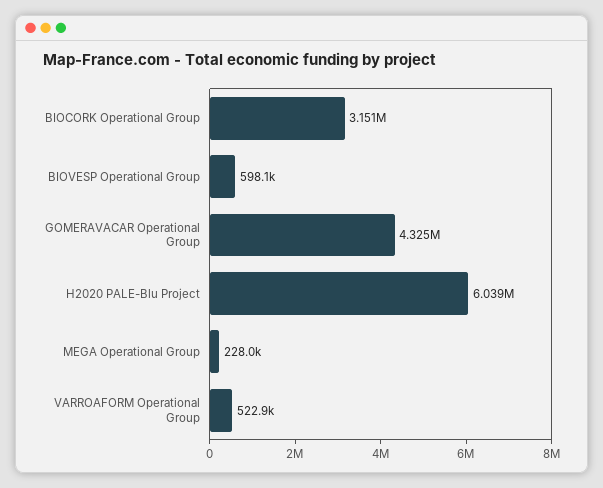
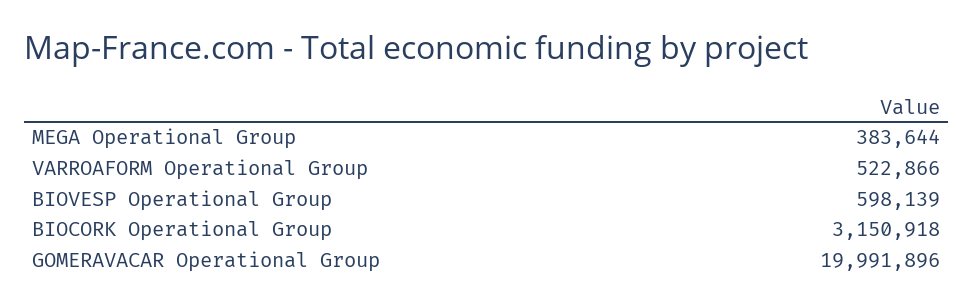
GOMERAVACAR Operational Group: 4325000 -> 19991896
H2020 PALE-Blu Project: 6039000 -> none
MEGA Operational Group: 228000 -> 383644

